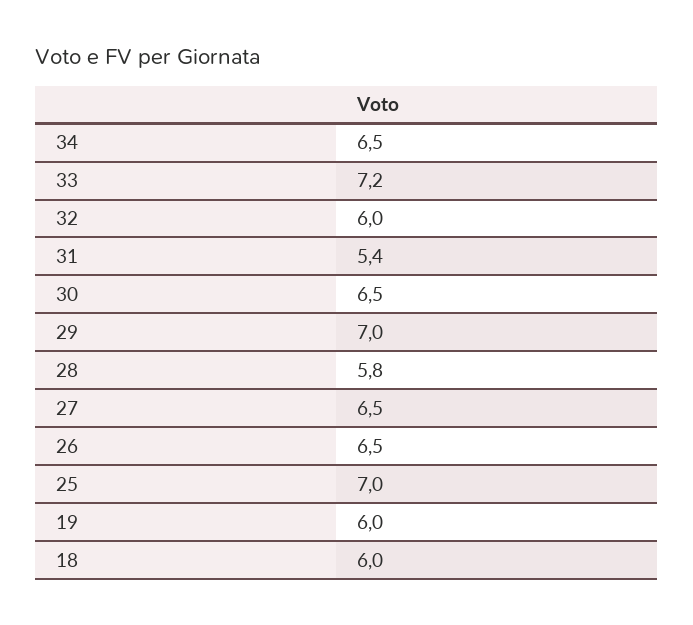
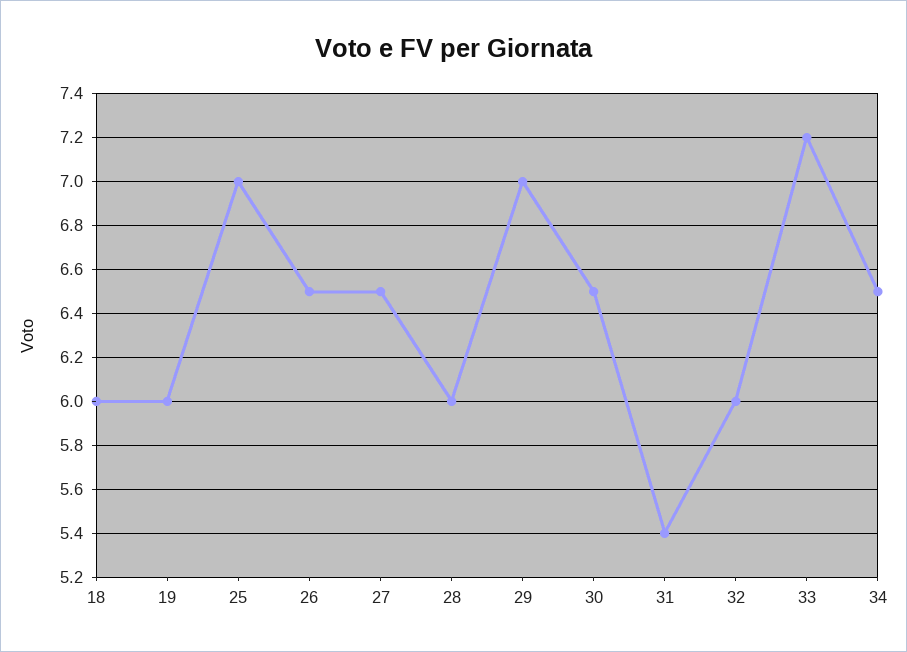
28: 5.8 -> 6

